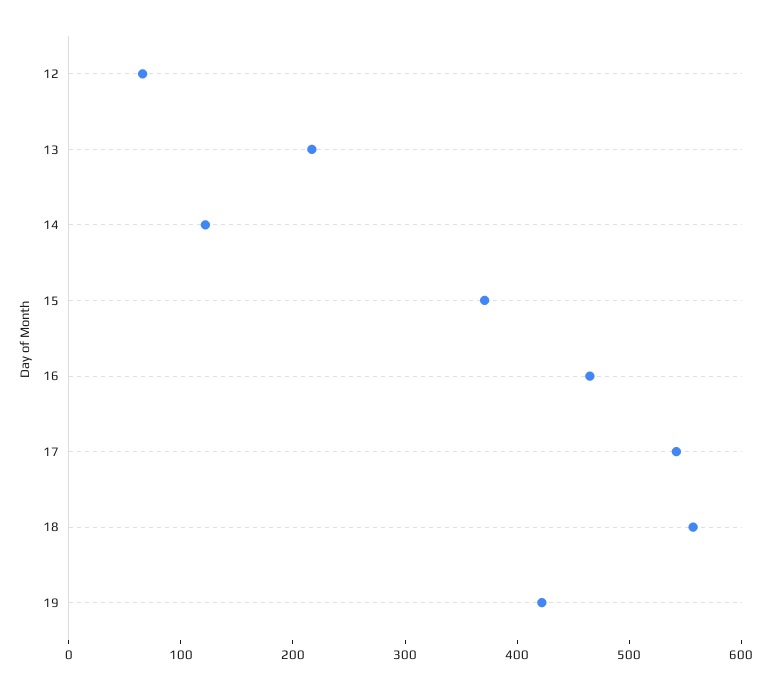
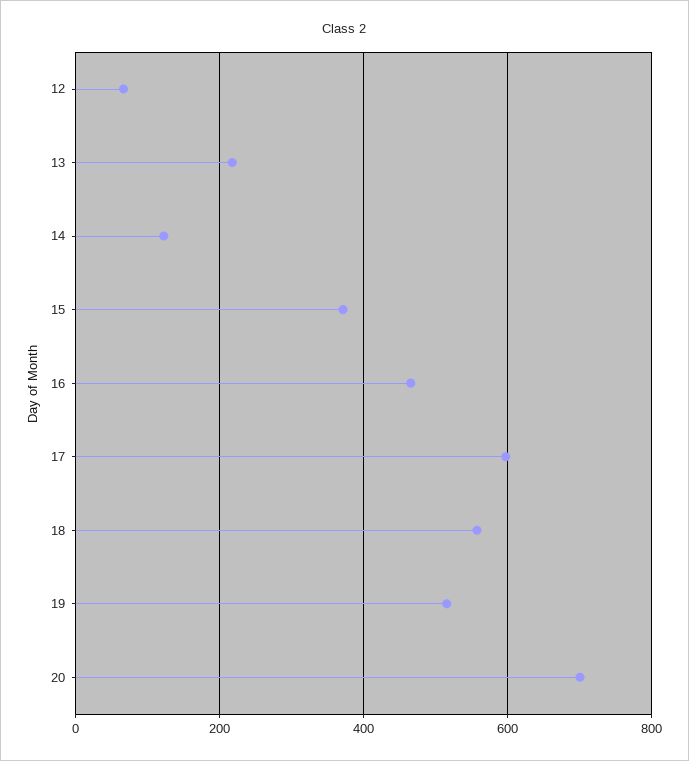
17: 540 -> 600
19: 420 -> 520
20: none -> 700

